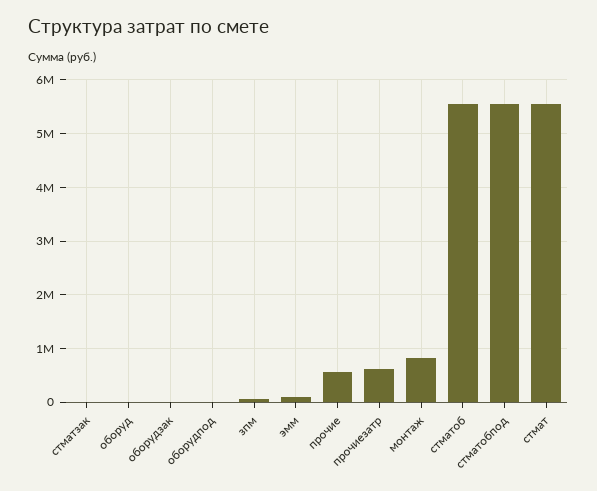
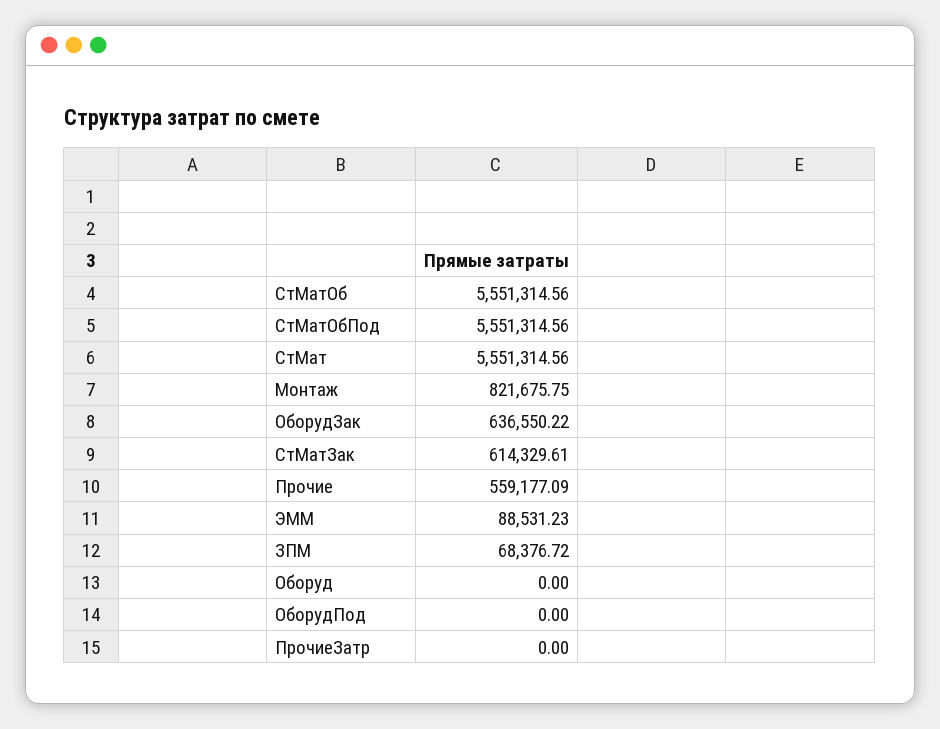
стматзак: 0 -> 614329.61
оборудзак: 0 -> 636550.22
прочиезатр: 600000 -> 0

